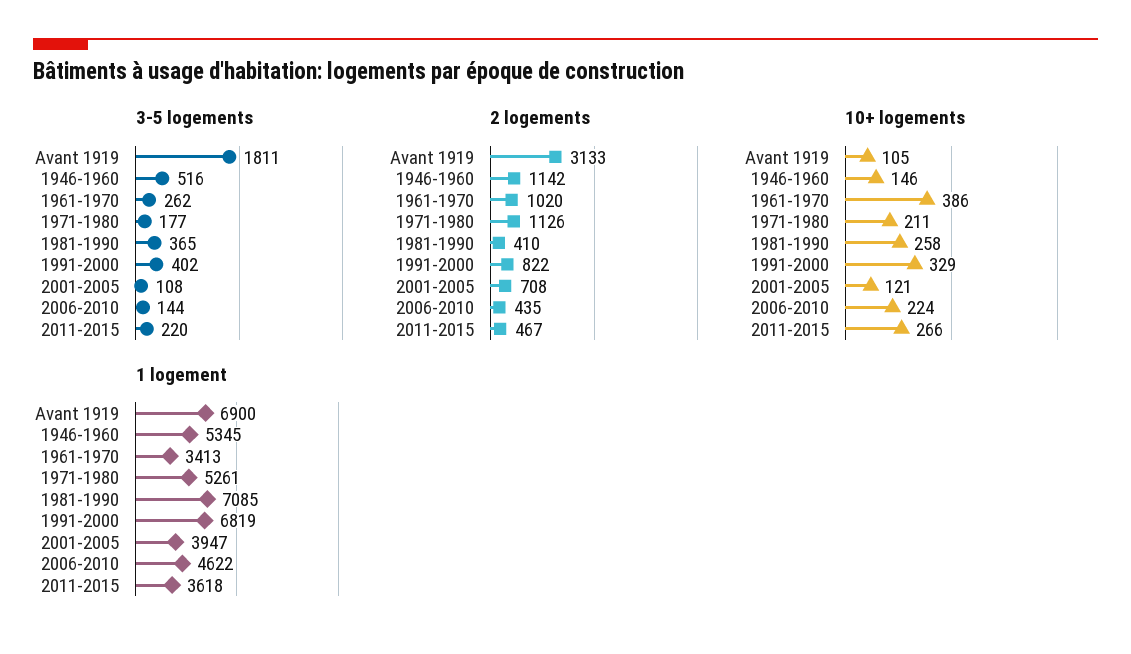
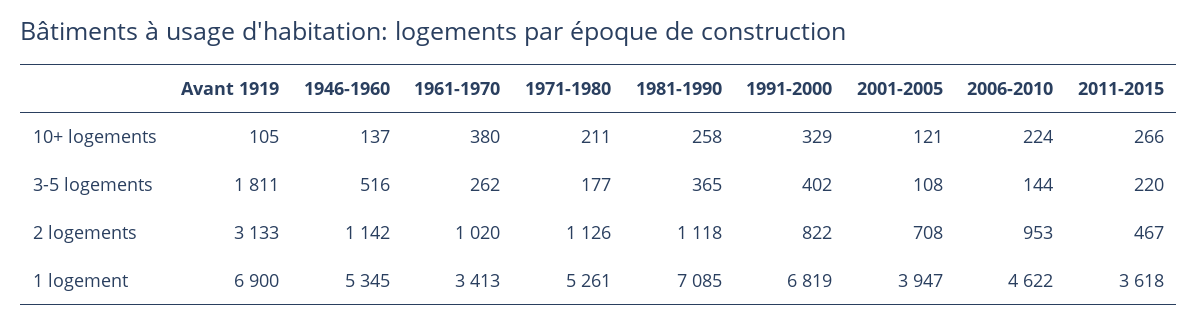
2 logements, 1981-1990: 410 -> 1118
2 logements, 2006-2010: 435 -> 953
10+ logements, 1946-1960: 146 -> 137
10+ logements, 1961-1970: 386 -> 380

